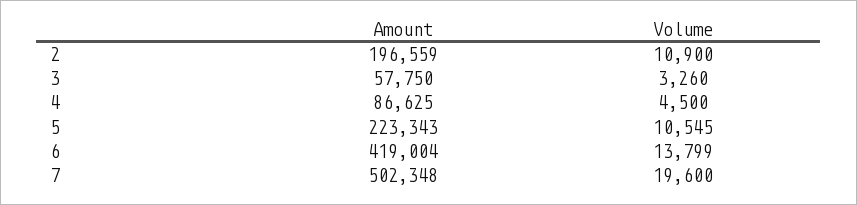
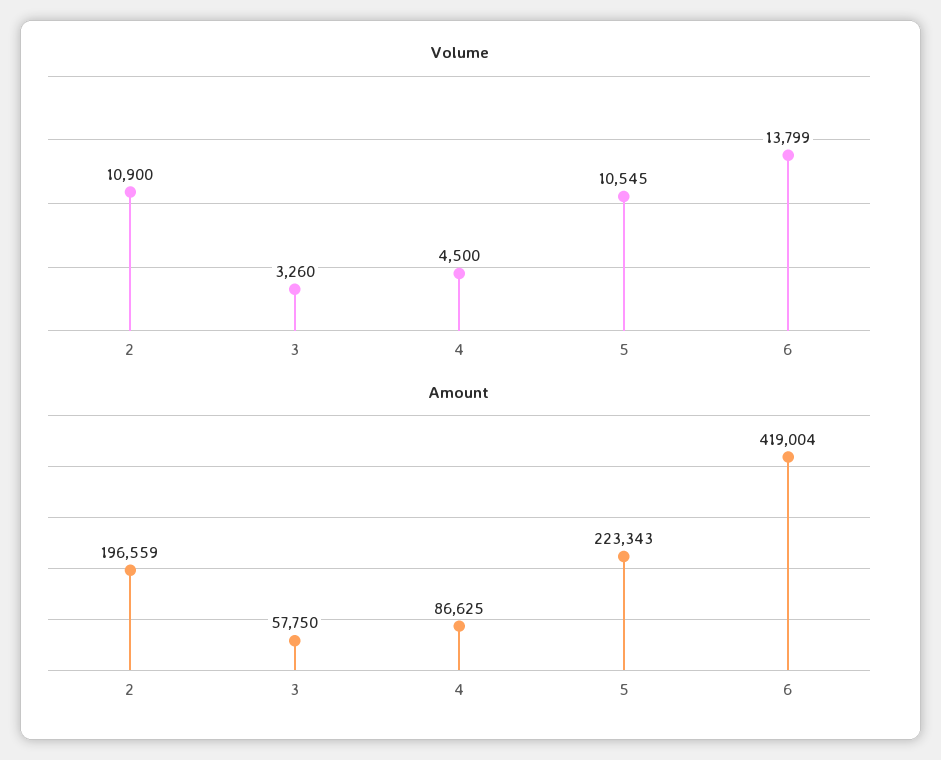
Amount, 7: 502348 -> none
Volume, 7: 19600 -> none

